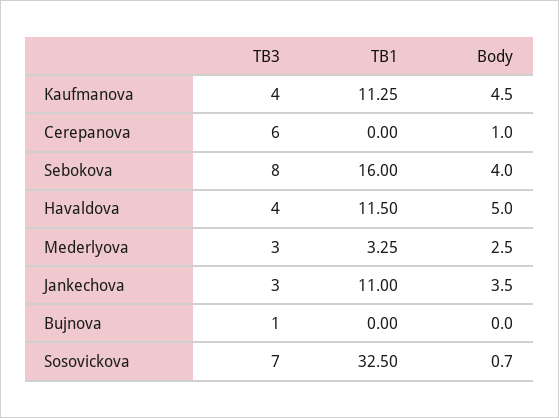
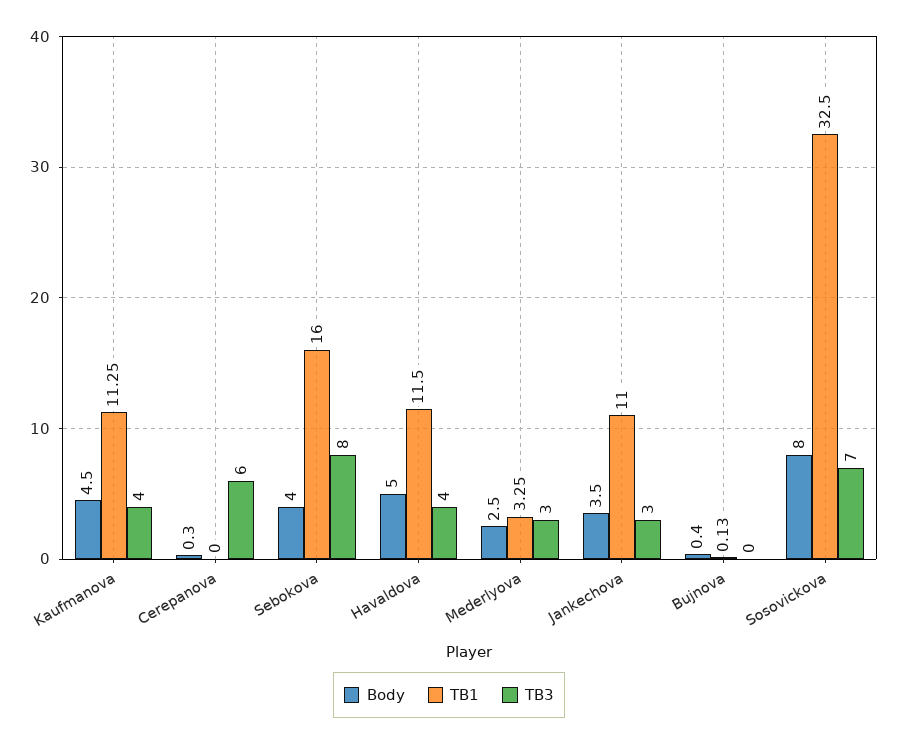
Body, Cerepanova: 1 -> 0.3
TB3, Bujnova: 1 -> 0
TB1, Bujnova: 0 -> 0.13
Body, Bujnova: 0 -> 0.4
Body, Sosovickova: 0.7 -> 8

